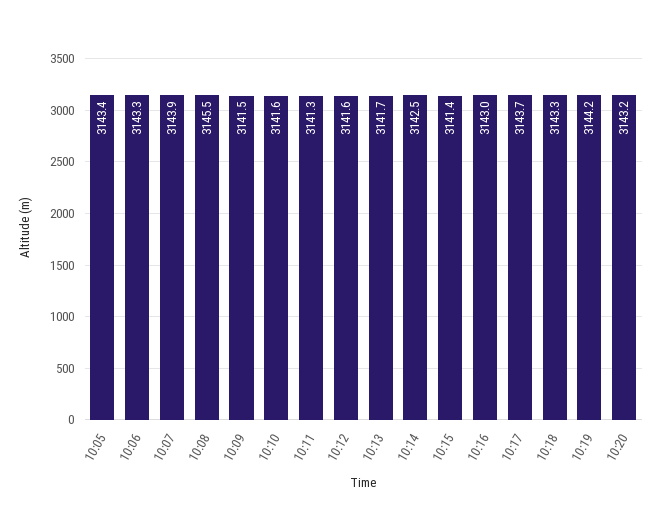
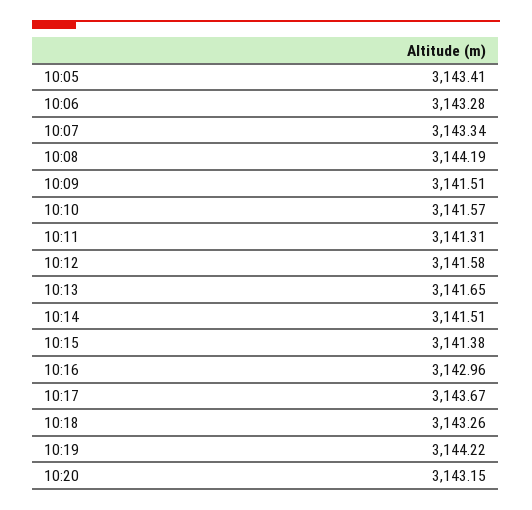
10:07: 3143.9 -> 3143.34
10:08: 3145.5 -> 3144.19
10:14: 3142.5 -> 3141.51

